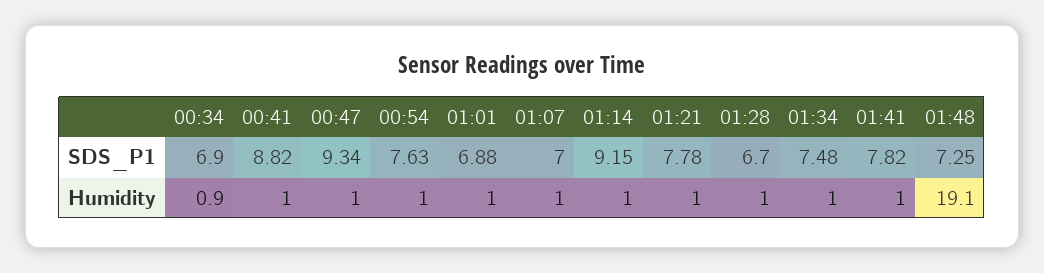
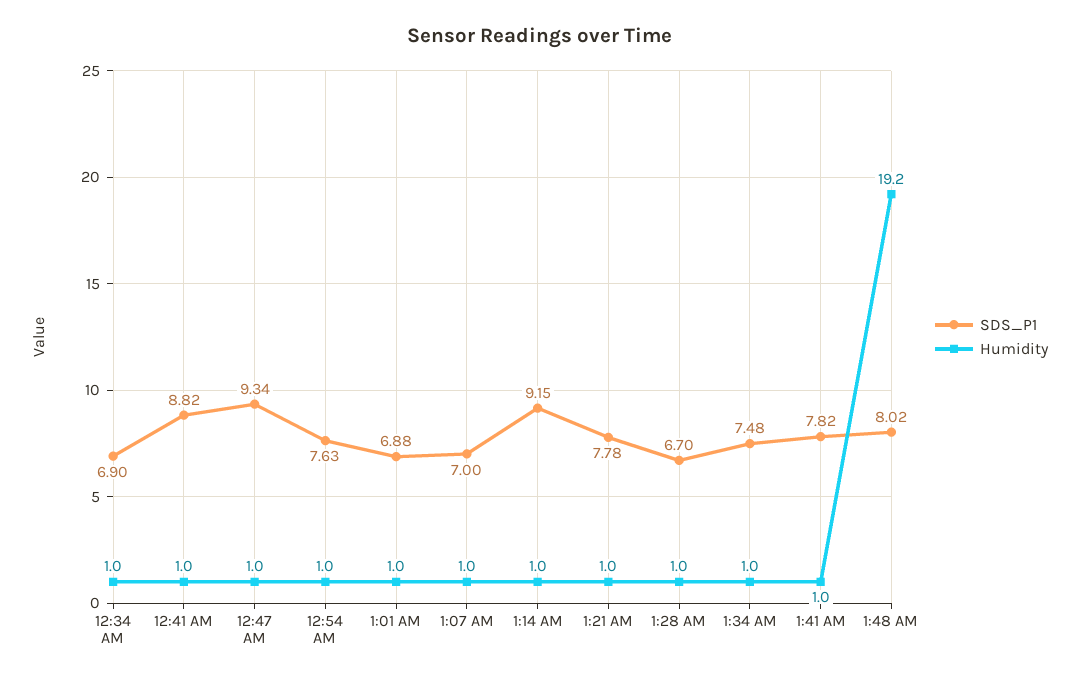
SDS_P1, 01:48: 7.25 -> 8.02
Humidity, 00:34: 0.9 -> 1
Humidity, 01:48: 19.1 -> 19.2

